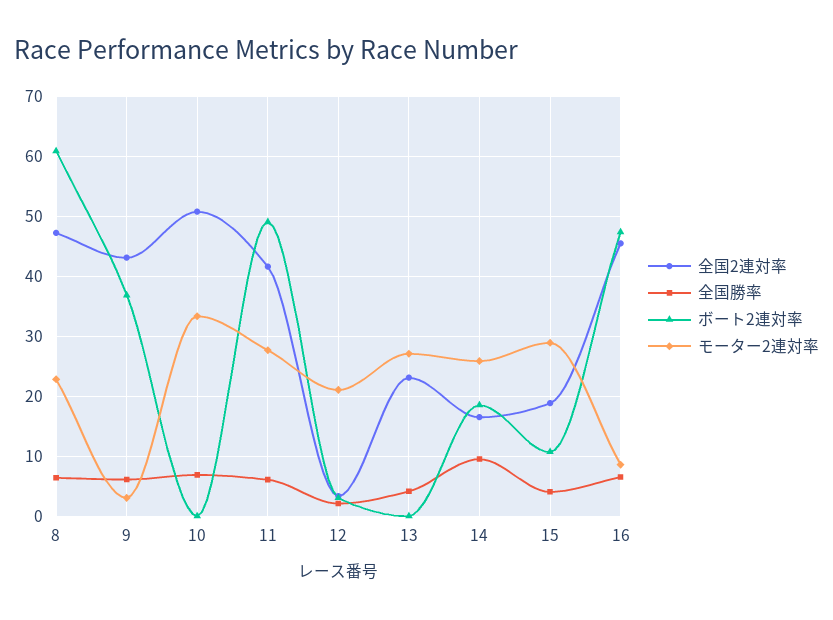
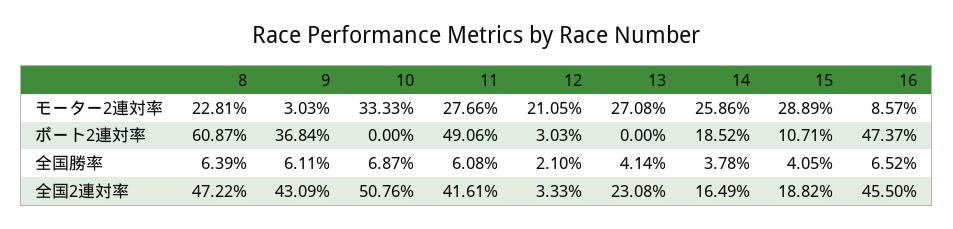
全国勝率, 14: 10 -> 3.78

